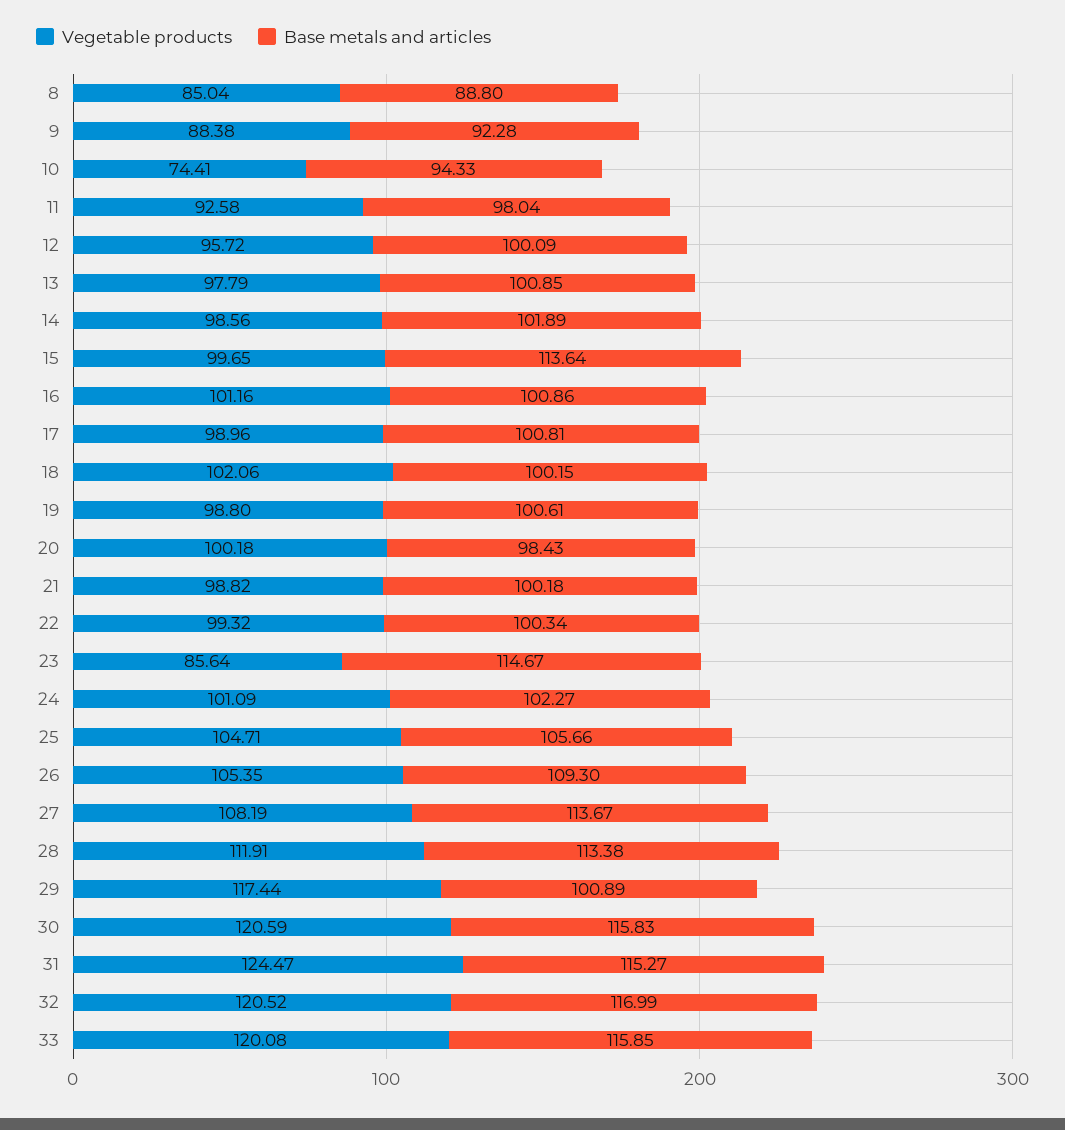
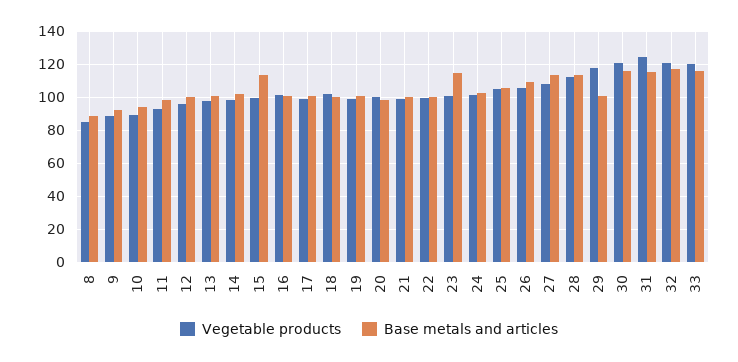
Vegetable products, 10: 74.41 -> 90
Vegetable products, 23: 85.64 -> 100

